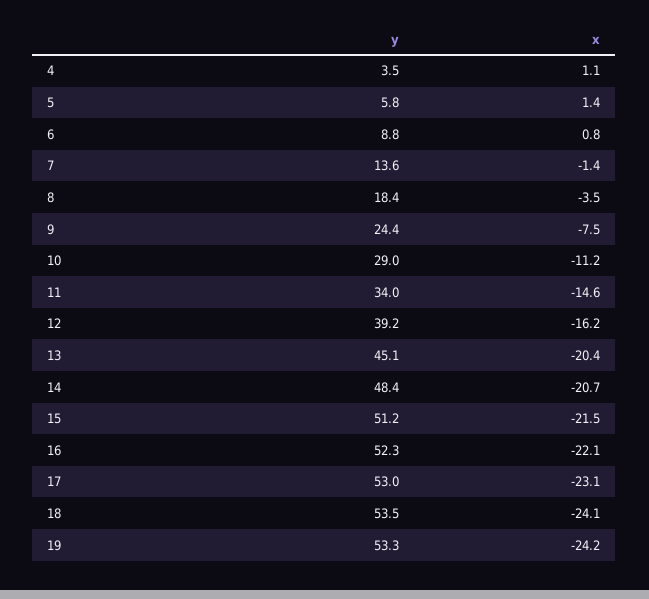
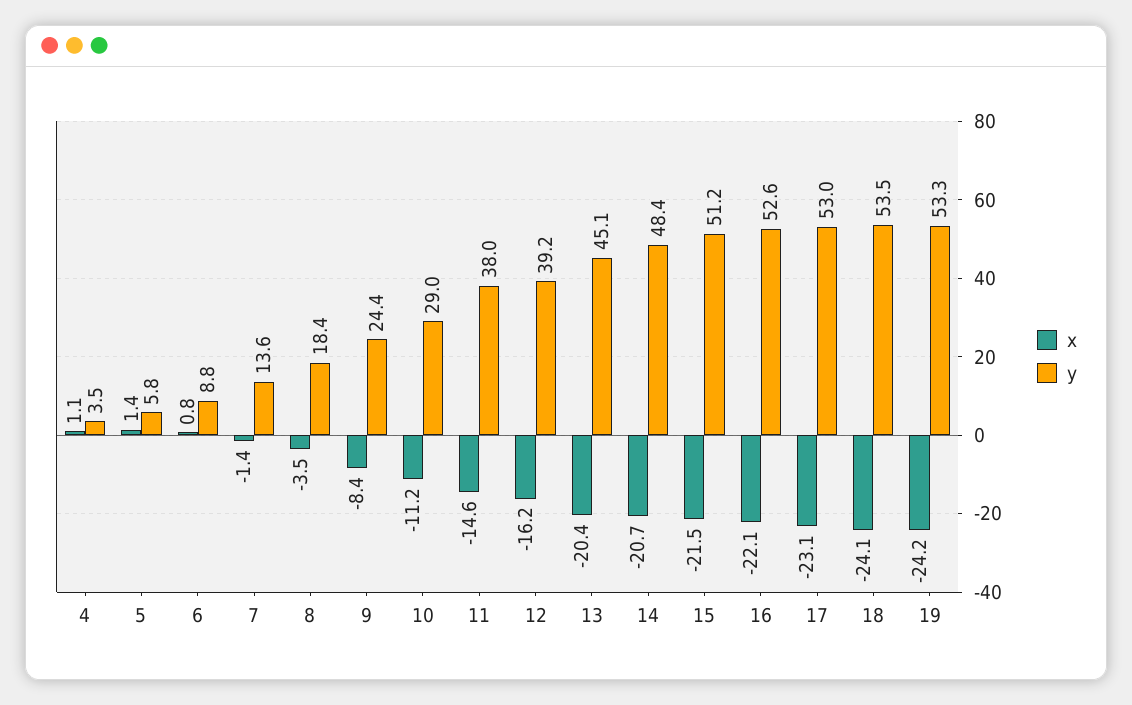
x, 9: -7.5 -> -8.4
y, 11: 34 -> 38
y, 16: 52.3 -> 52.6

